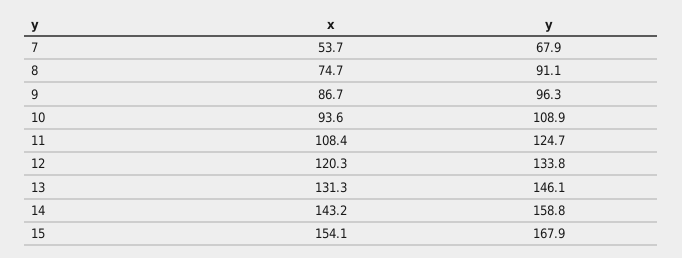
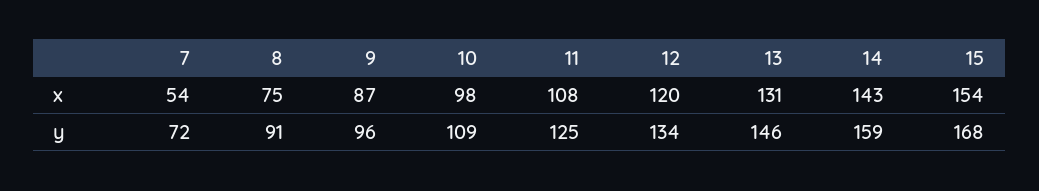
y, 7: 67.9 -> 72
x, 10: 93.6 -> 98

